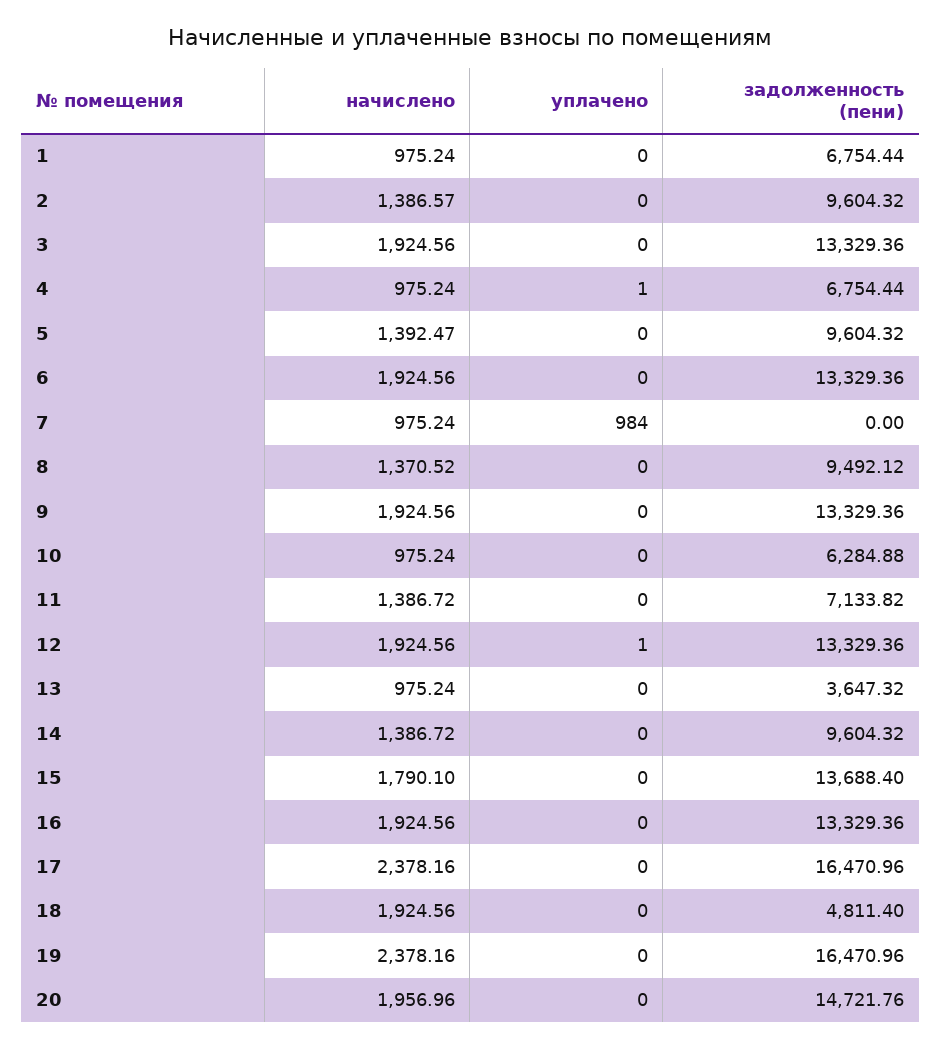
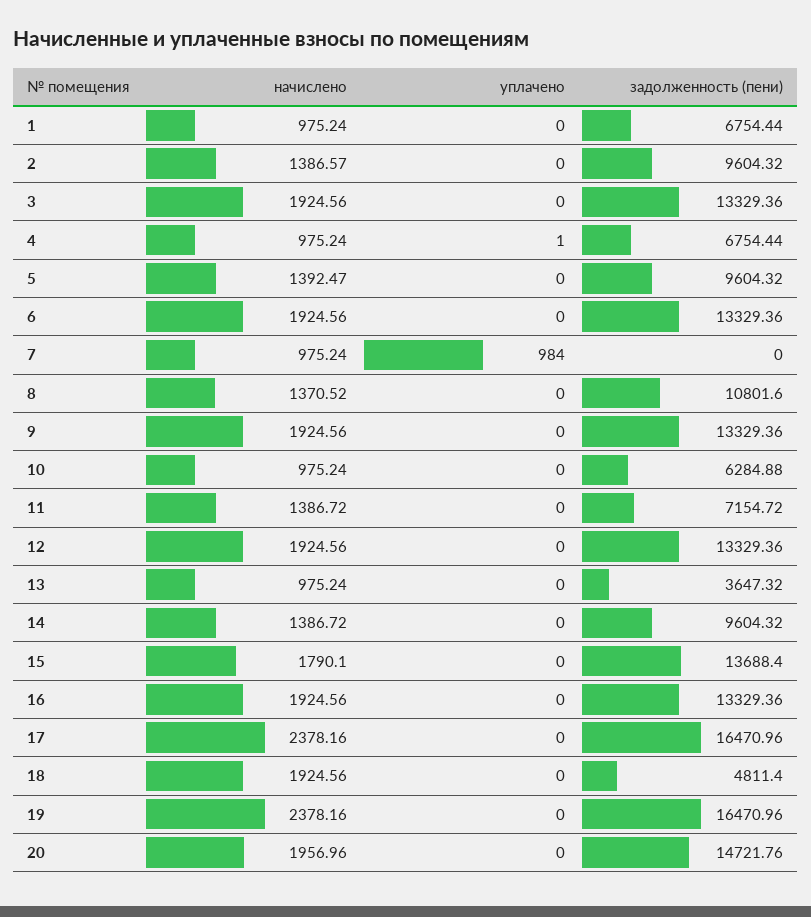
задолженность (пени), 8: 9492.12 -> 10801.6
задолженность (пени), 11: 7133.82 -> 7154.72
уплачено, 12: 1 -> 0

